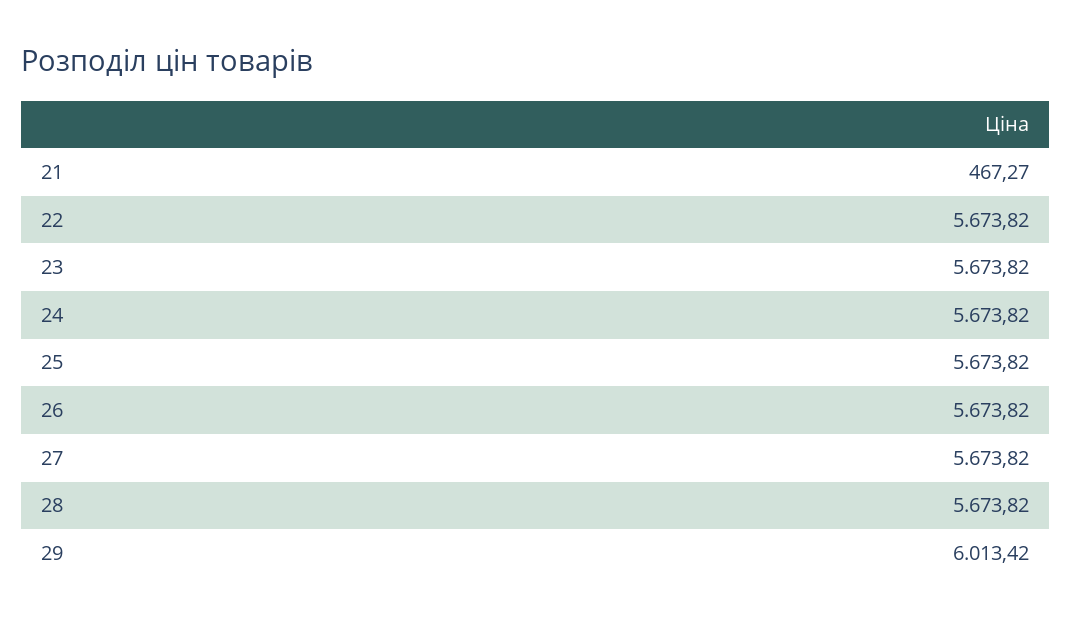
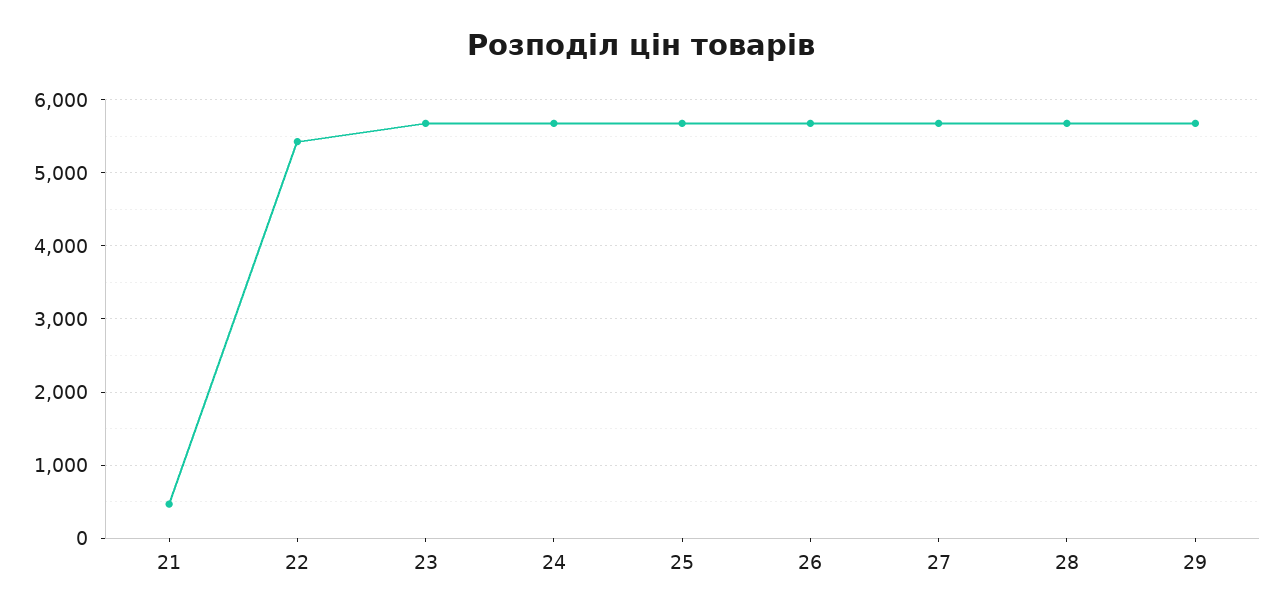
22: 5673.82 -> 5400
29: 6013.42 -> 5700

